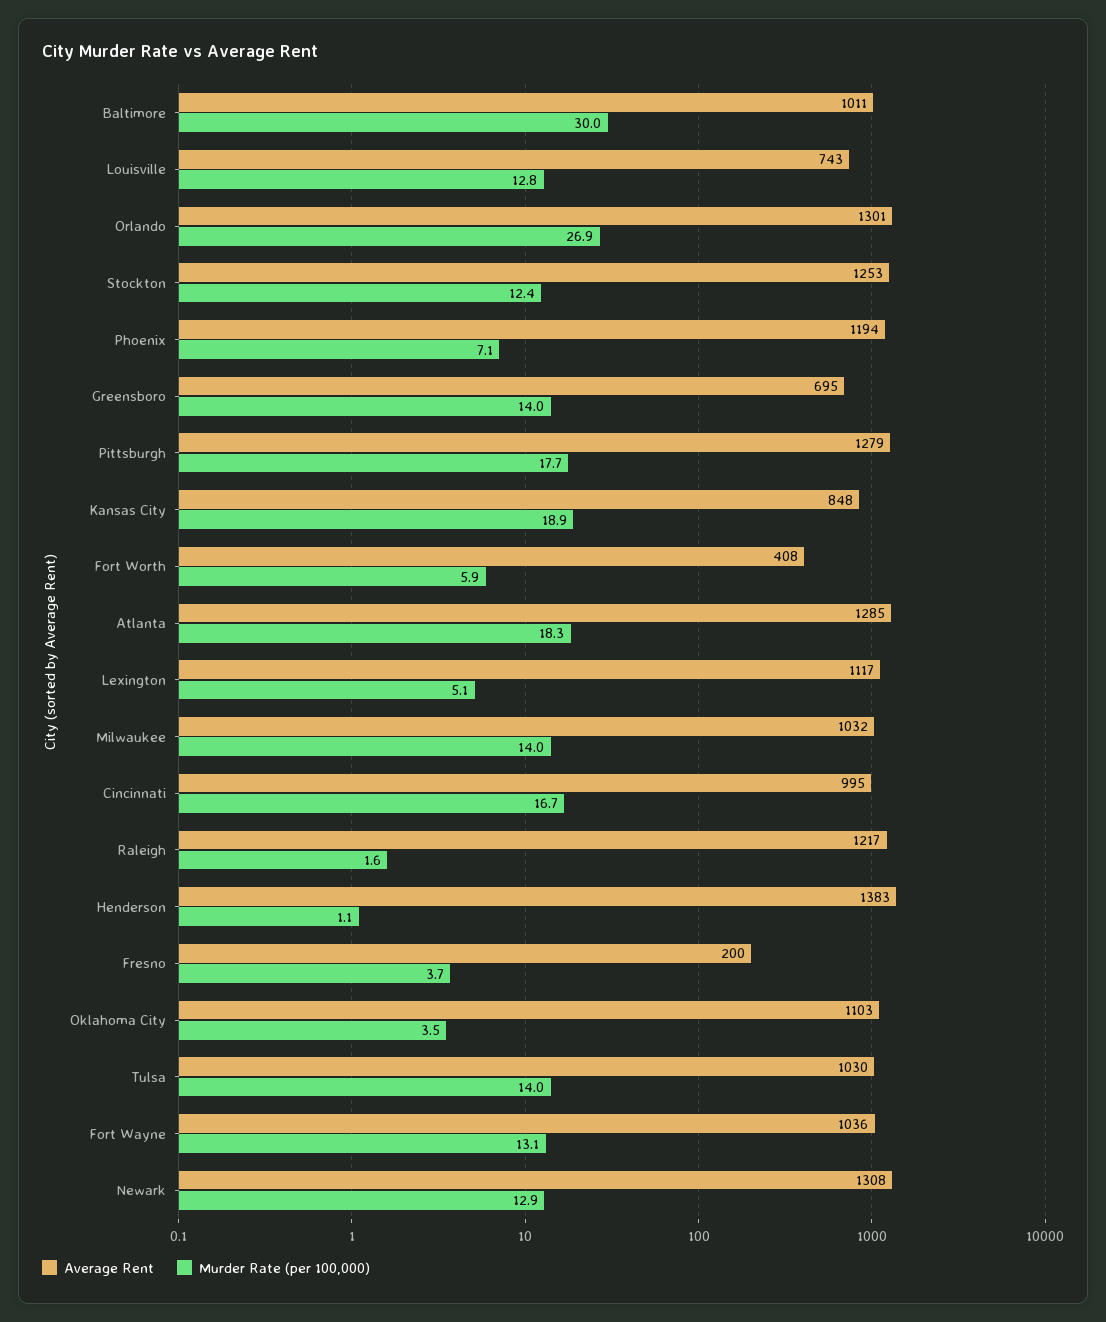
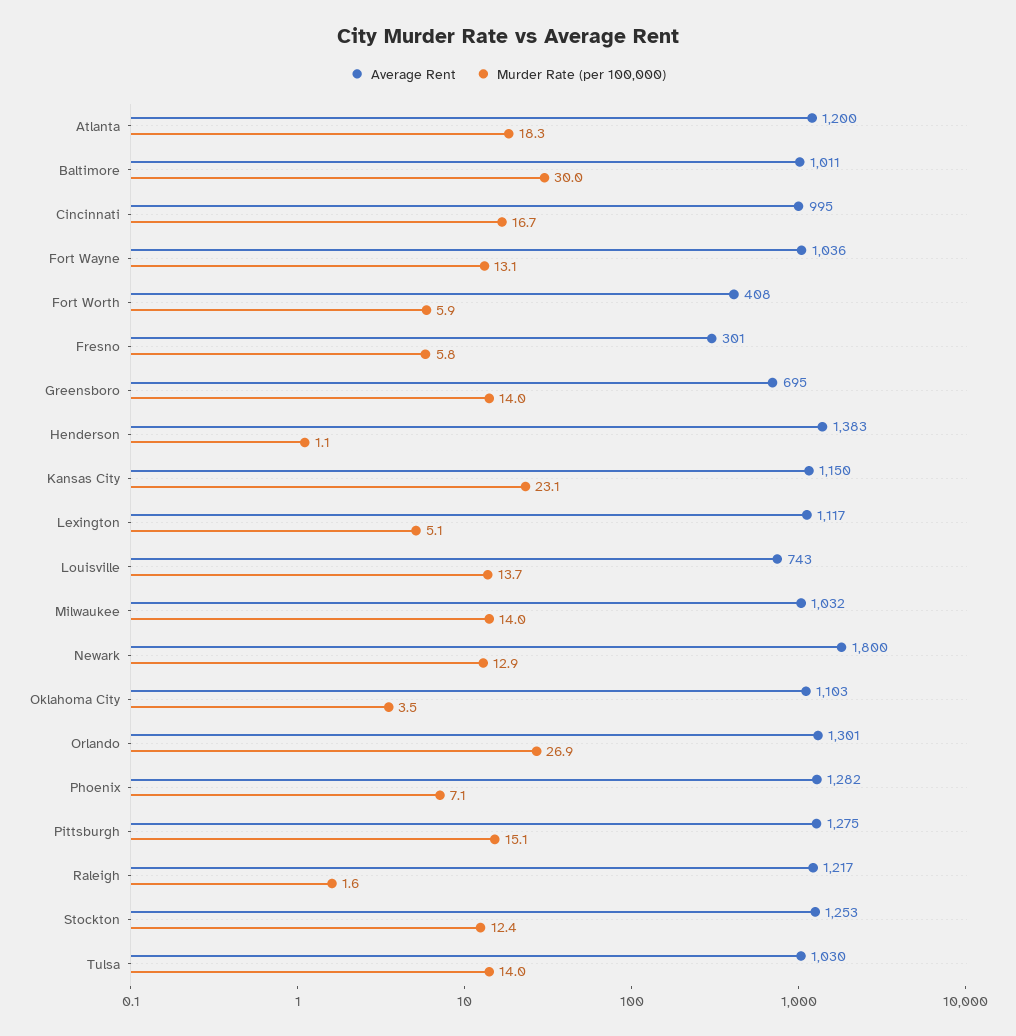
Murder Rate (per 100,000), Louisville: 12.8 -> 13.7
Average Rent, Phoenix: 1194 -> 1282
Average Rent, Pittsburgh: 1279 -> 1275
Murder Rate (per 100,000), Pittsburgh: 17.7 -> 15.1
Average Rent, Kansas City: 848 -> 1150
Murder Rate (per 100,000), Kansas City: 18.9 -> 23.1
Average Rent, Atlanta: 1285 -> 1200
Average Rent, Fresno: 200 -> 301
Murder Rate (per 100,000), Fresno: 3.7 -> 5.8
Average Rent, Newark: 1308 -> 1800

